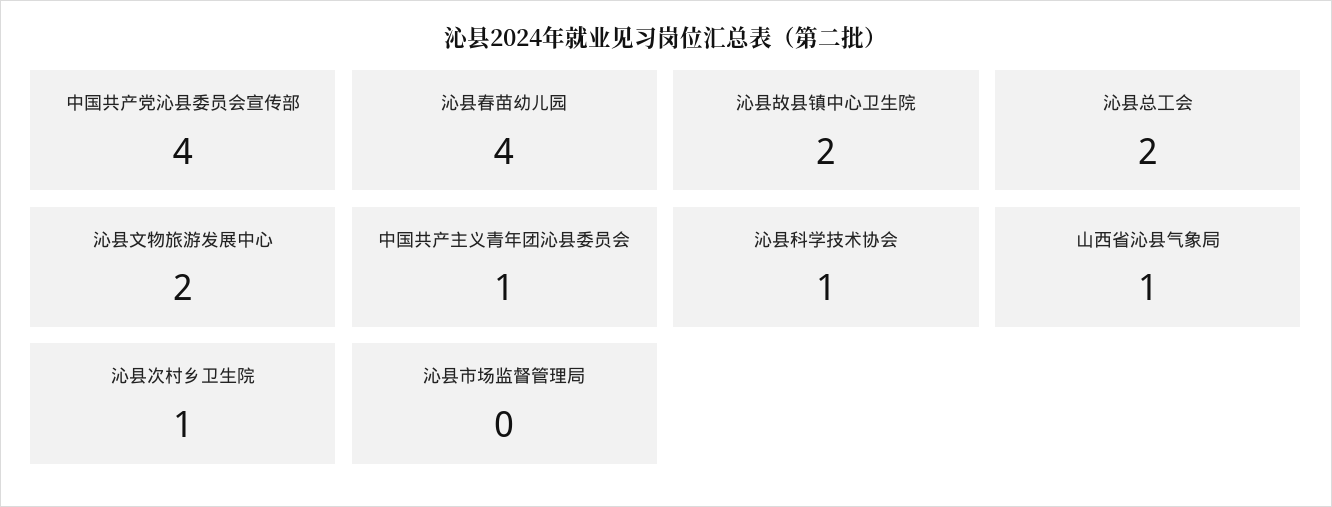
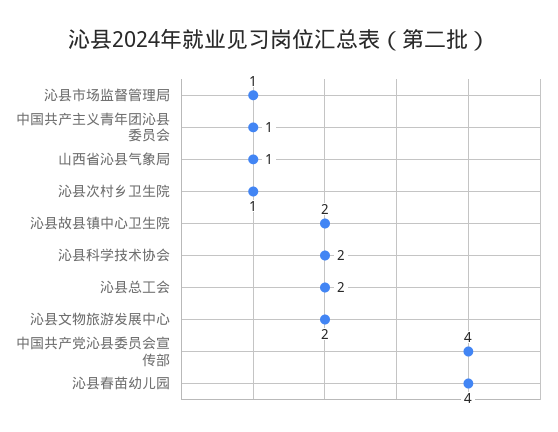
沁县科学技术协会: 1 -> 2
沁县市场监督管理局: 0 -> 1

